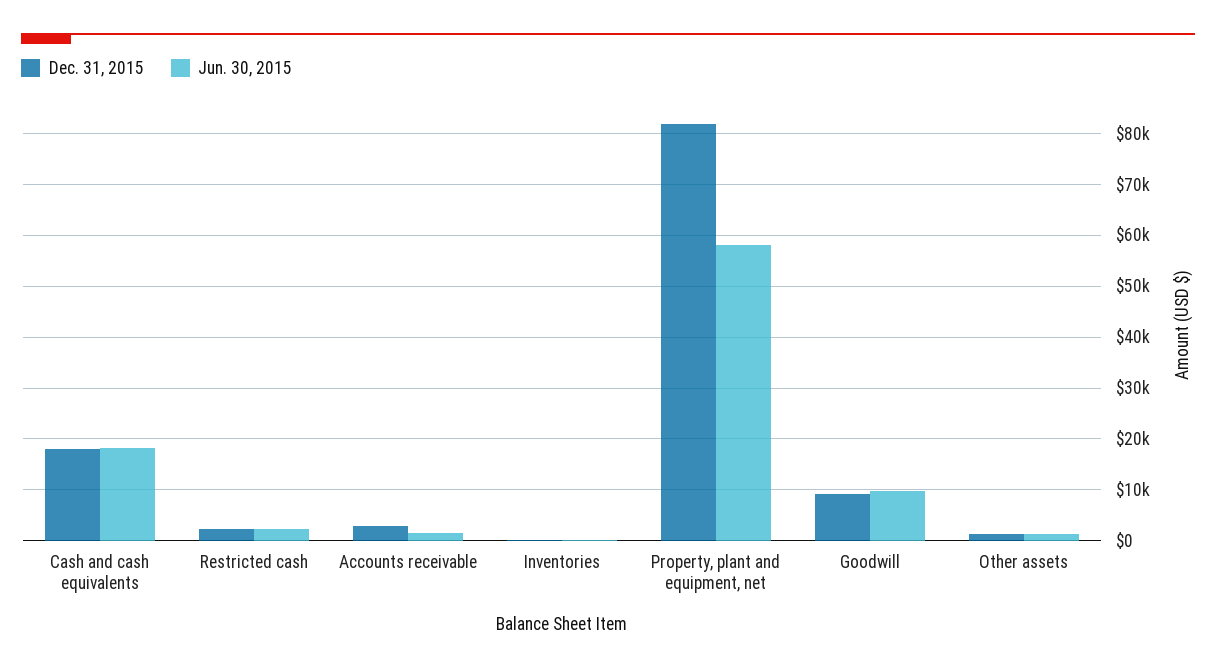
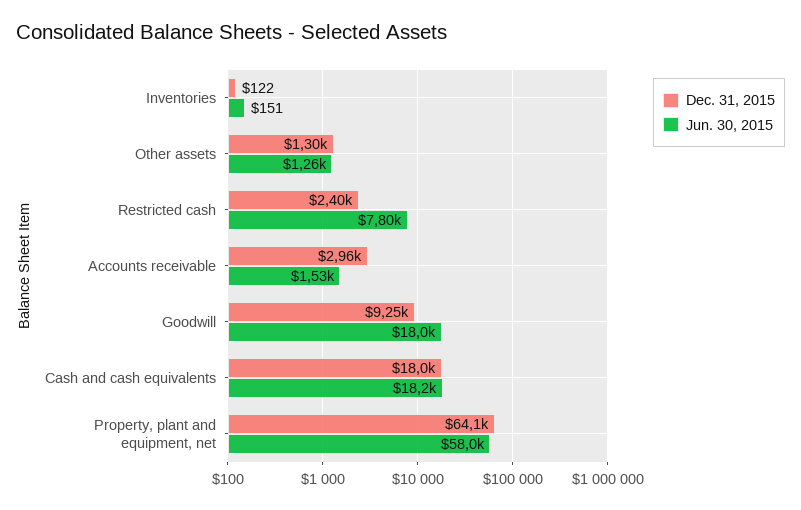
Jun. 30, 2015, Restricted cash: 2000 -> 7800
Dec. 31, 2015, Property, plant and equipment, net: 82000 -> 64100
Jun. 30, 2015, Goodwill: 10000 -> 18000

